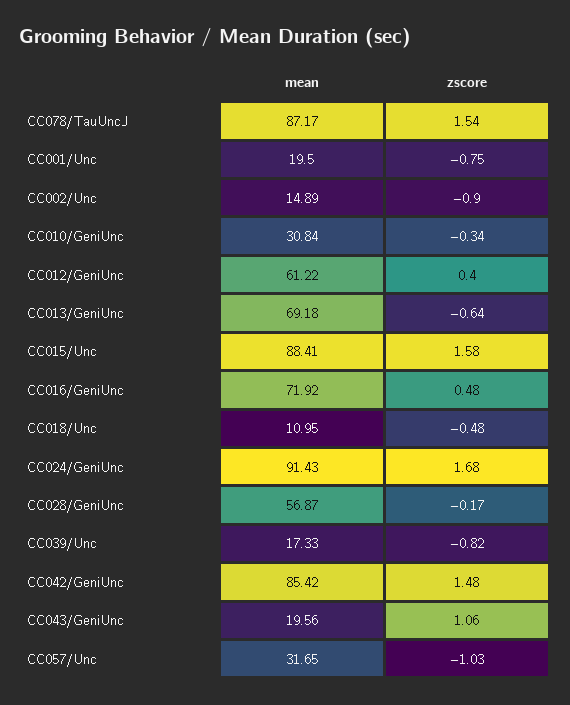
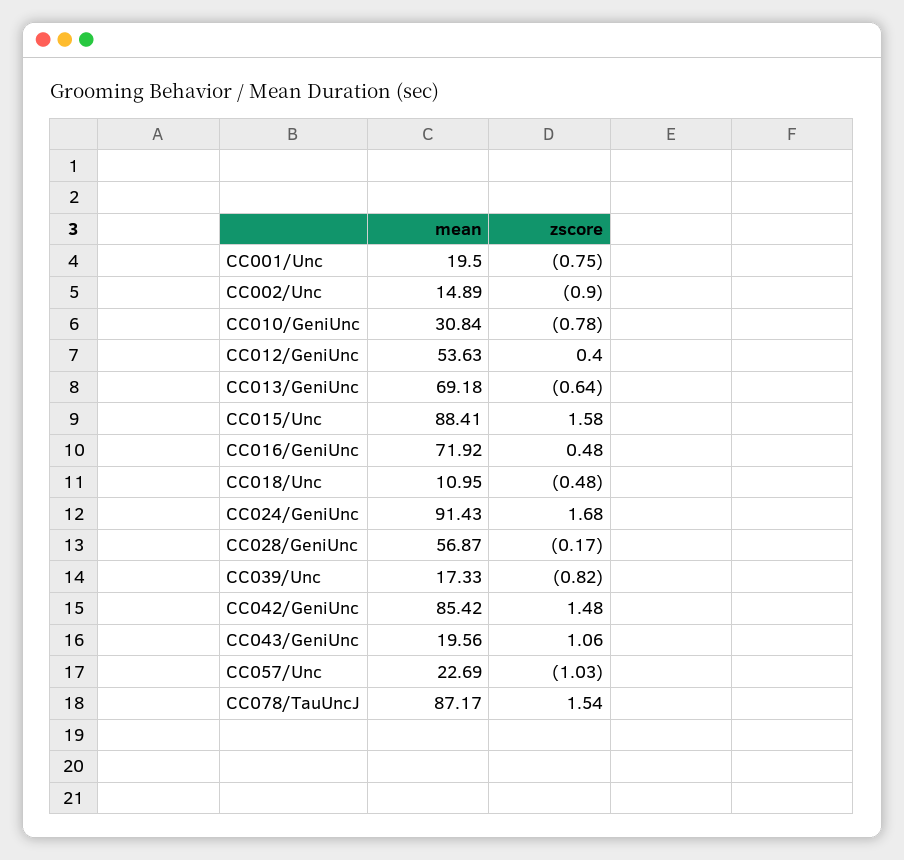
zscore, CC010/GeniUnc: -0.34 -> -0.78
mean, CC012/GeniUnc: 61.22 -> 53.63
mean, CC057/Unc: 31.65 -> 22.69

